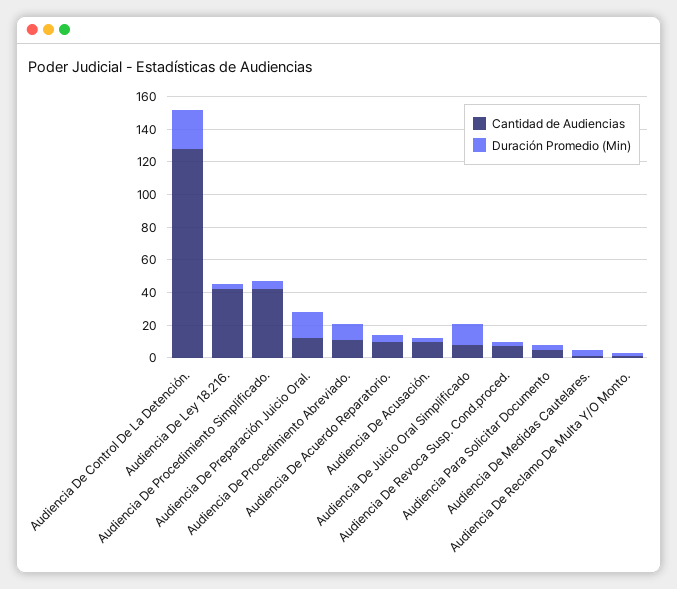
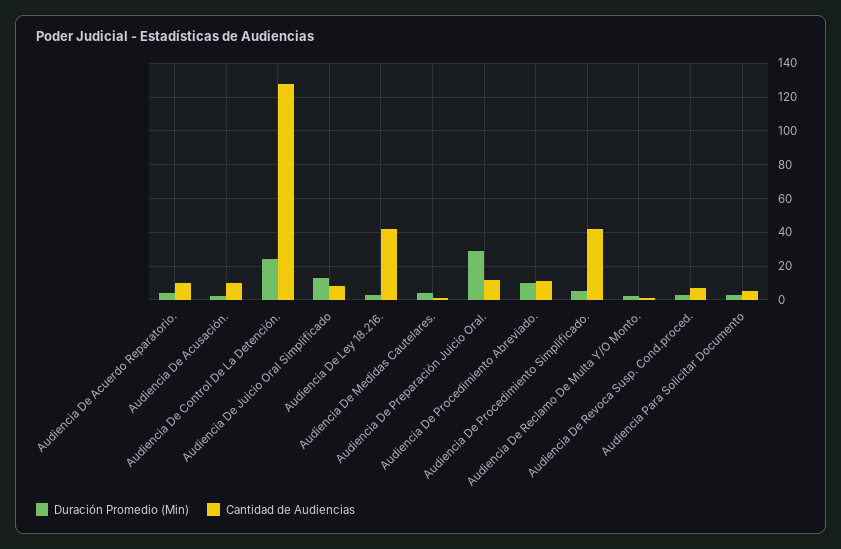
Duración Promedio (Min), Audiencia De Preparación Juicio Oral.: 15 -> 30

